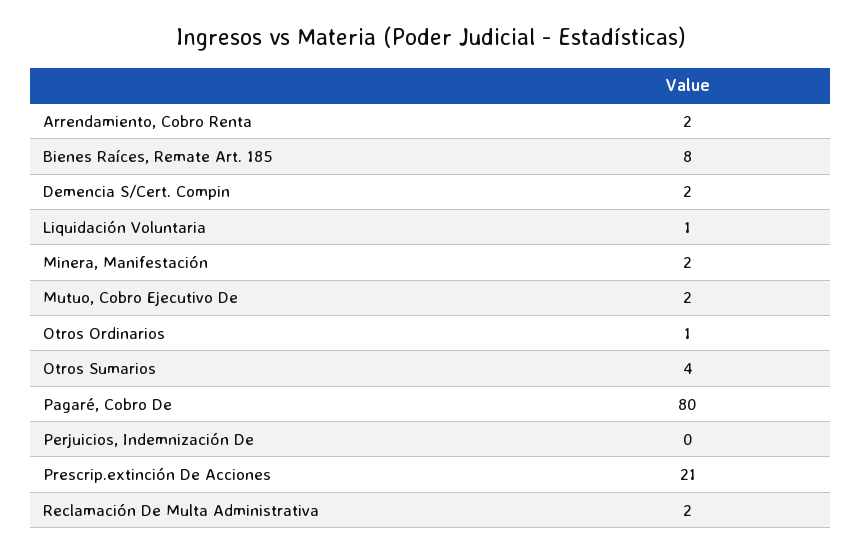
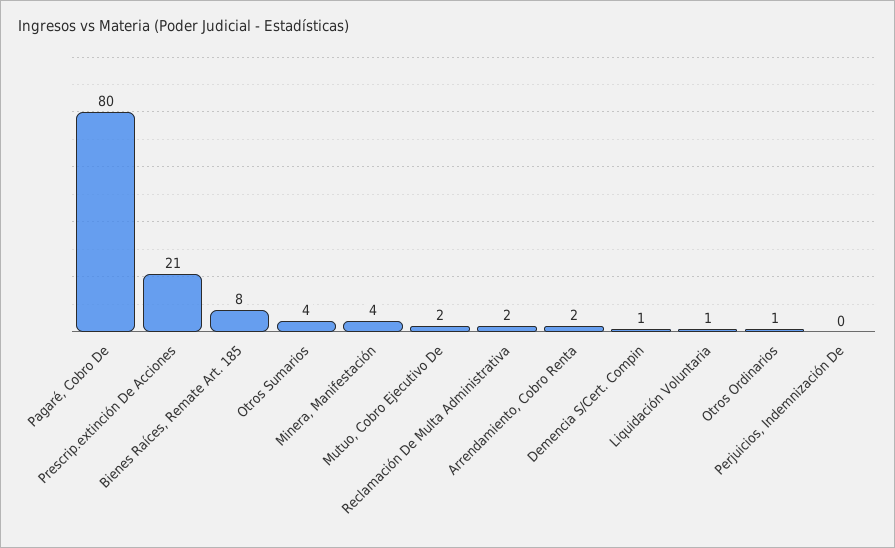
Demencia S/Cert. Compin: 2 -> 1
Minera, Manifestación: 2 -> 4

